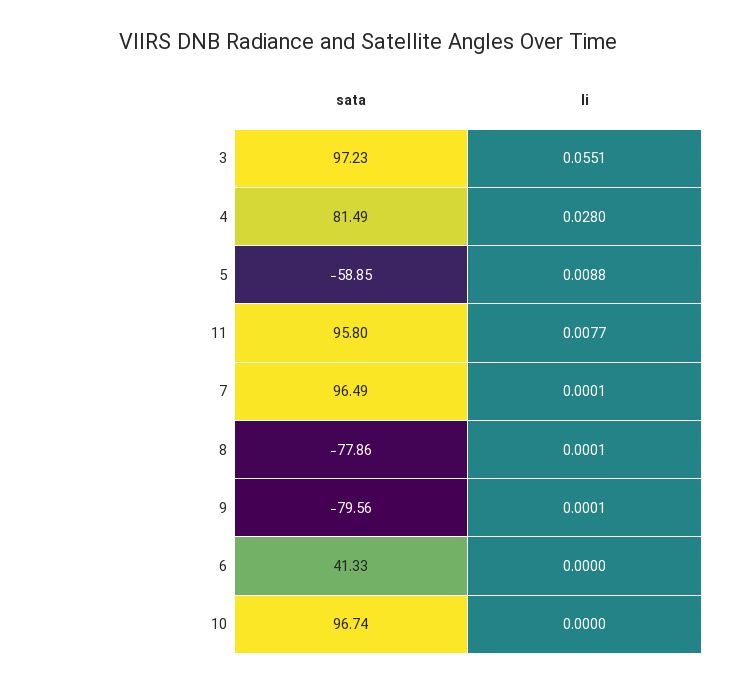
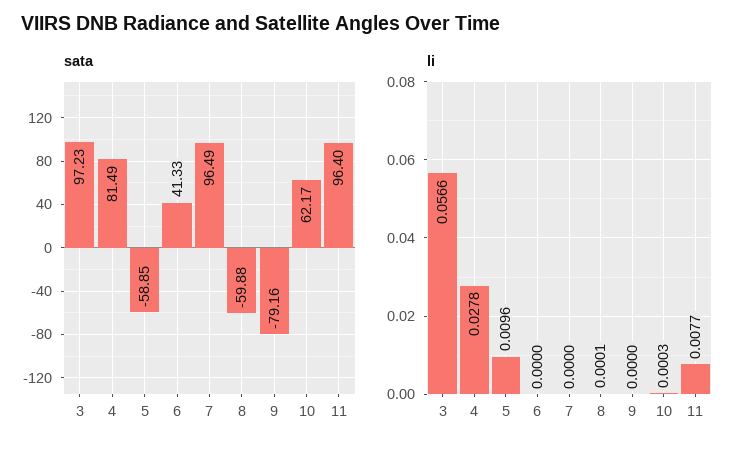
li, 3: 0.0551 -> 0.0566
li, 4: 0.028 -> 0.0278
li, 5: 0.0088 -> 0.0096
sata, 11: 95.8 -> 96.4
li, 7: 0.0001 -> 0
sata, 8: -77.86 -> -59.88
sata, 9: -79.56 -> -79.16
li, 9: 0.0001 -> 0
sata, 10: 96.74 -> 62.17
li, 10: 0 -> 0.0003

